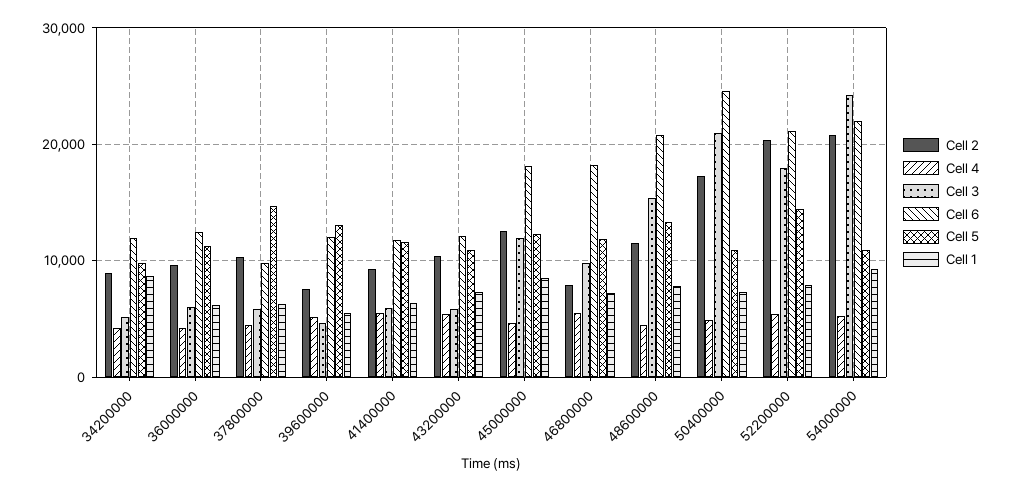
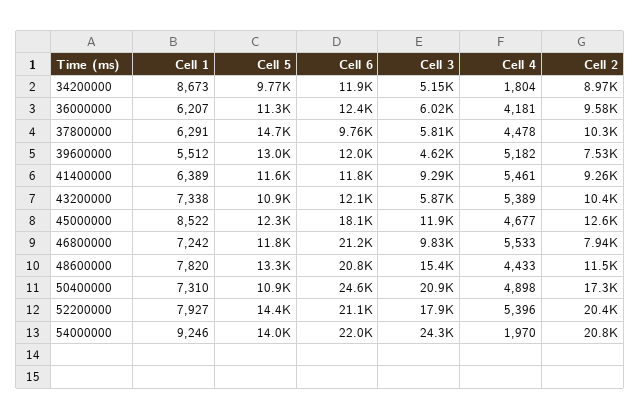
Cell 4, 34200000: 4000 -> 1804
Cell 3, 41400000: 6000 -> 9290
Cell 6, 46800000: 18000 -> 21200
Cell 4, 54000000: 5000 -> 1970
Cell 5, 54000000: 11000 -> 14000

